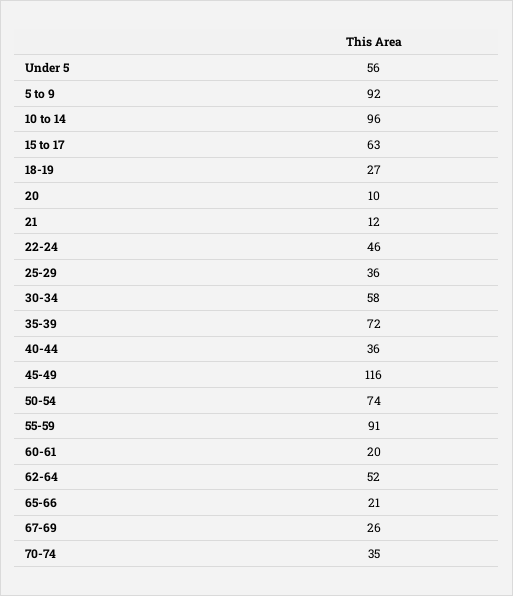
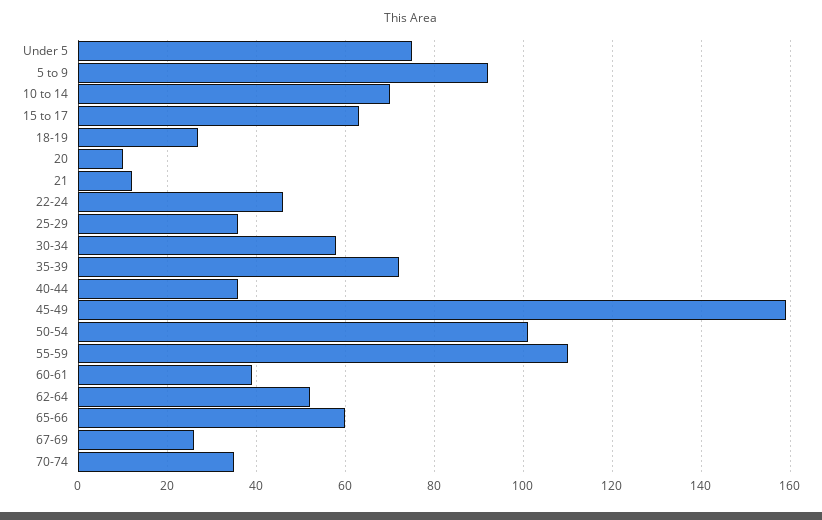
Under 5: 56 -> 75
10 to 14: 96 -> 70
45-49: 116 -> 160
50-54: 74 -> 100
55-59: 91 -> 110
60-61: 20 -> 40
65-66: 21 -> 60

